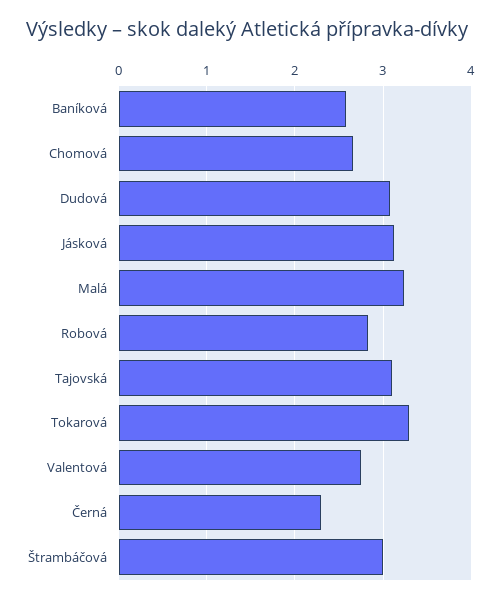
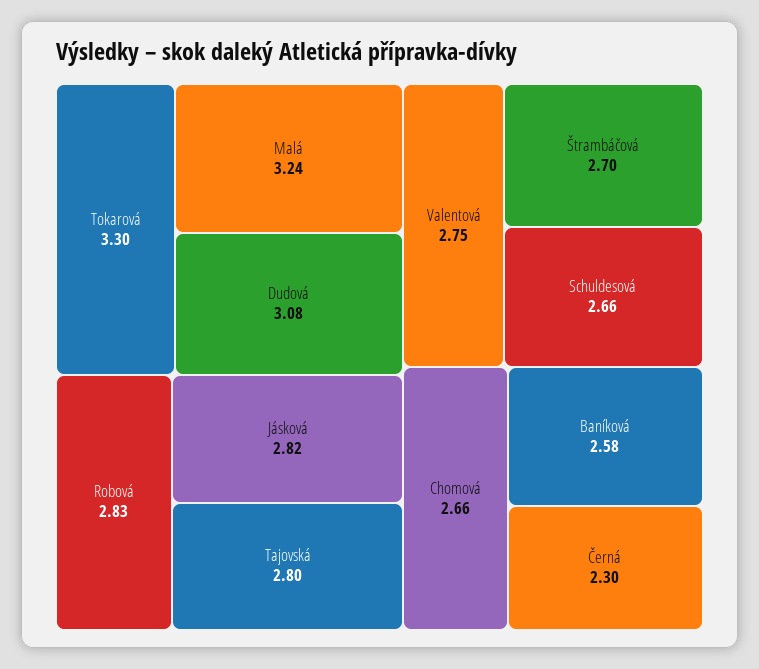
Jásková: 3.1 -> 2.82
Tajovská: 3.1 -> 2.8
Štrambáčová: 3 -> 2.7
Schuldesová: none -> 2.66

